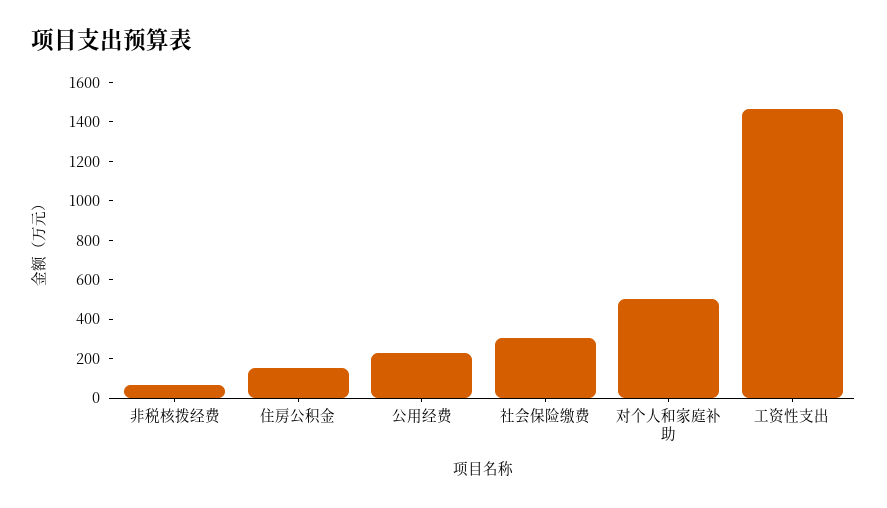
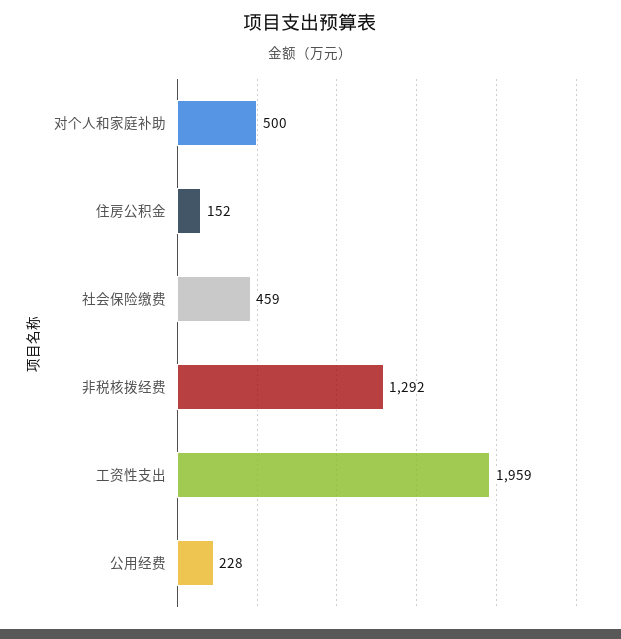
非税核拨经费: 50 -> 1292
社会保险缴费: 300 -> 459
工资性支出: 1450 -> 1959

